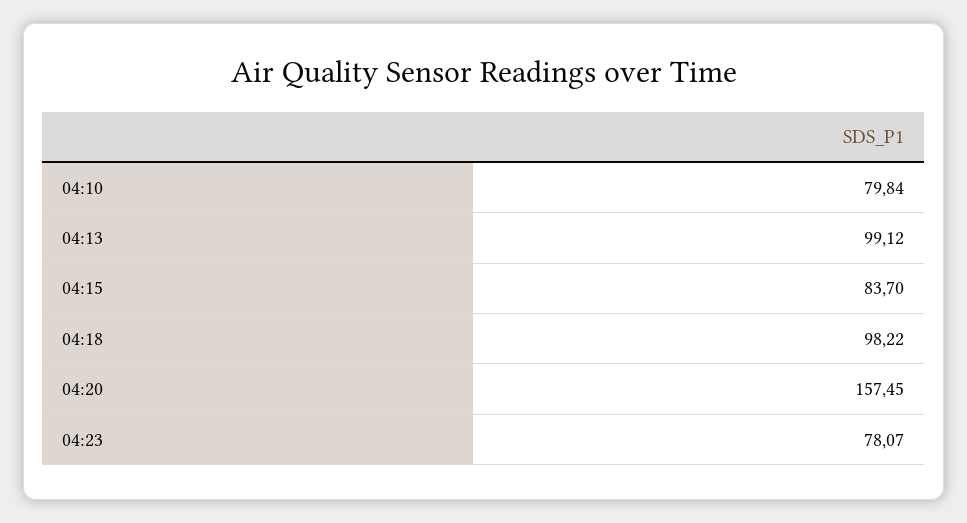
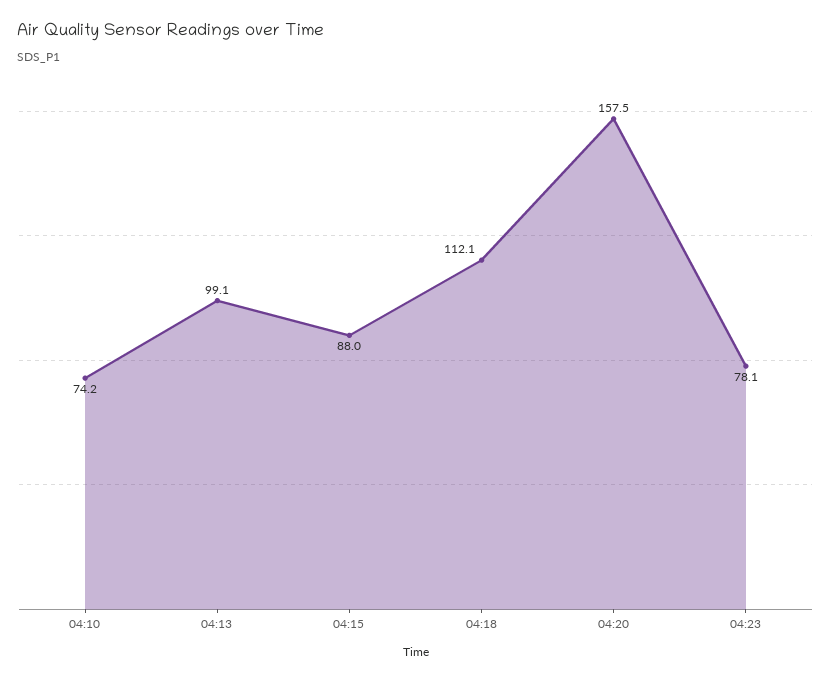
04:10: 79.84 -> 74.2
04:15: 83.7 -> 88
04:18: 98.22 -> 112.1

